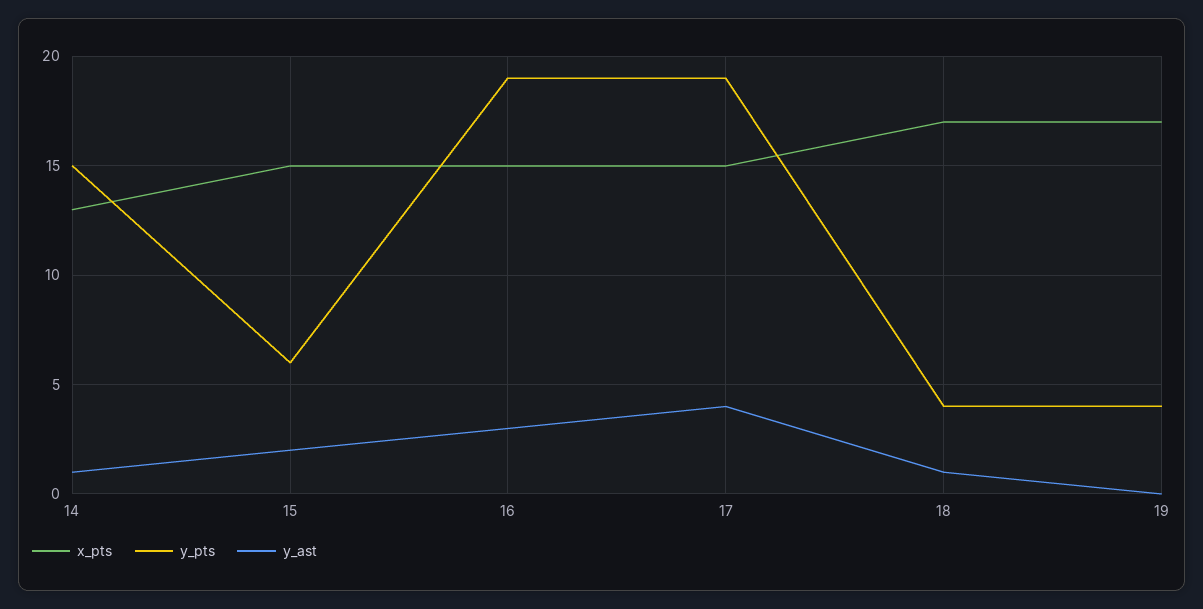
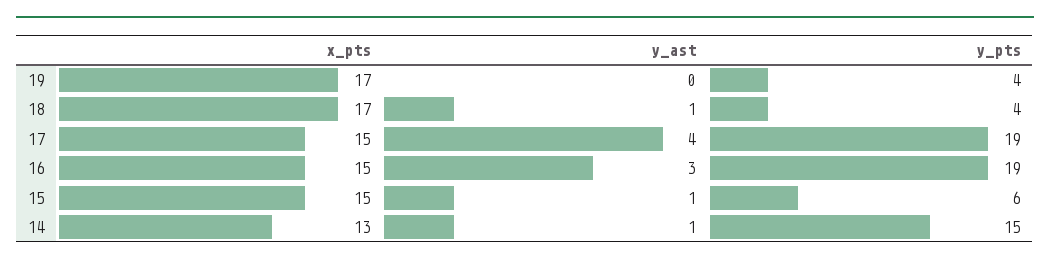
y_ast, 15: 2 -> 1

